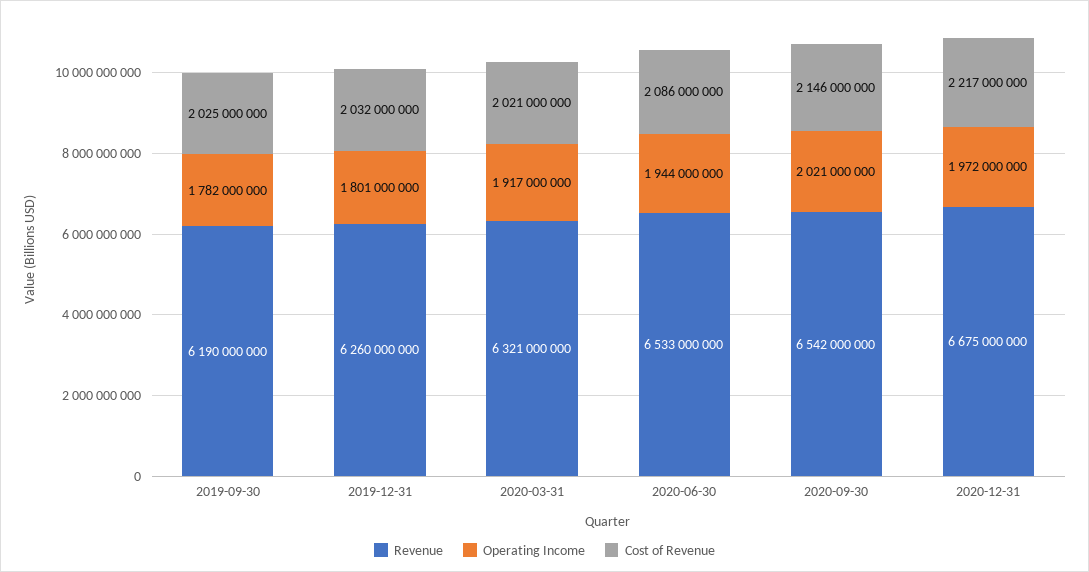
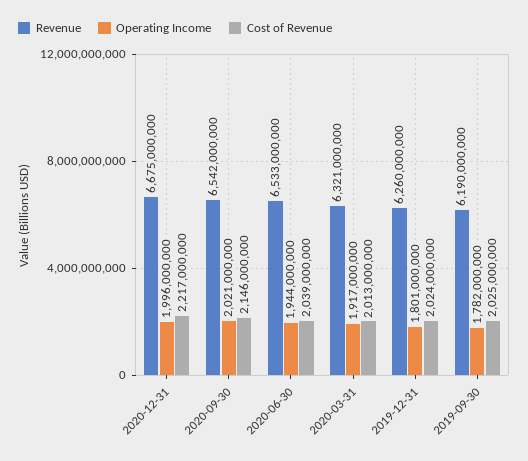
Cost of Revenue, 2019-12-31: 2032000000 -> 2024000000
Cost of Revenue, 2020-03-31: 2021000000 -> 2013000000
Cost of Revenue, 2020-06-30: 2086000000 -> 2039000000
Operating Income, 2020-12-31: 1972000000 -> 1996000000

